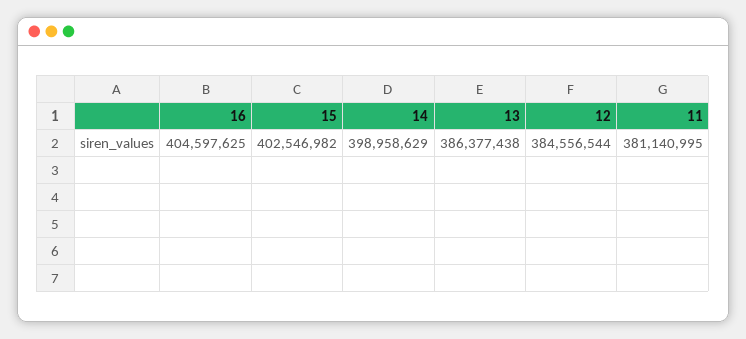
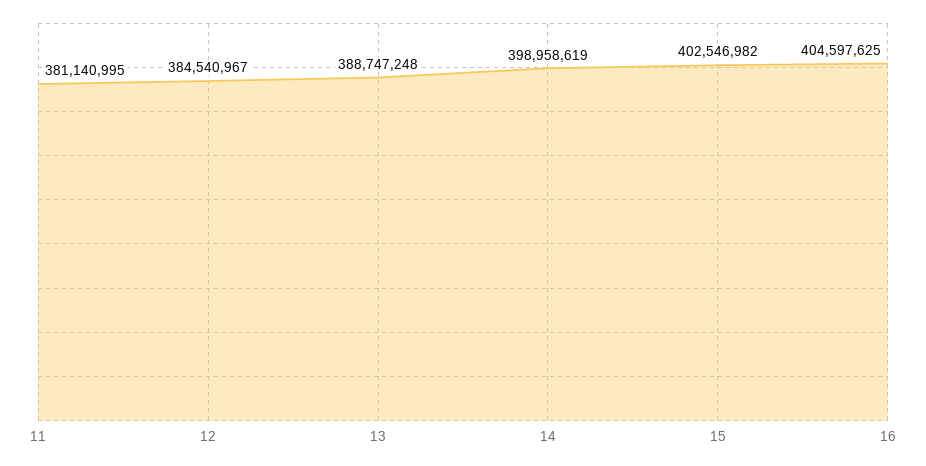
14: 398958629 -> 398958619
13: 386377438 -> 388747248
12: 384556544 -> 384540967

